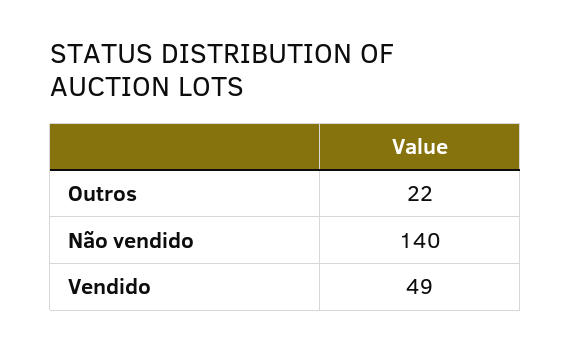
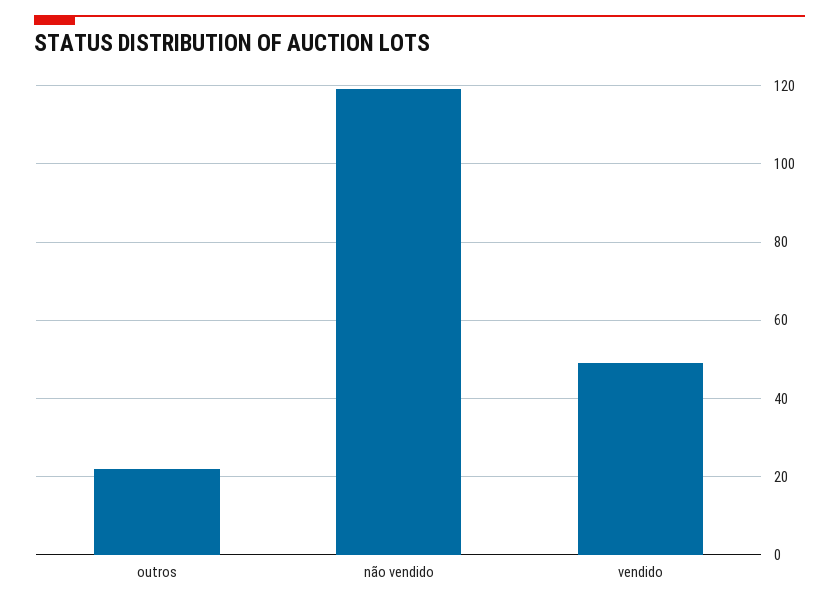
Não vendido: 140 -> 120

